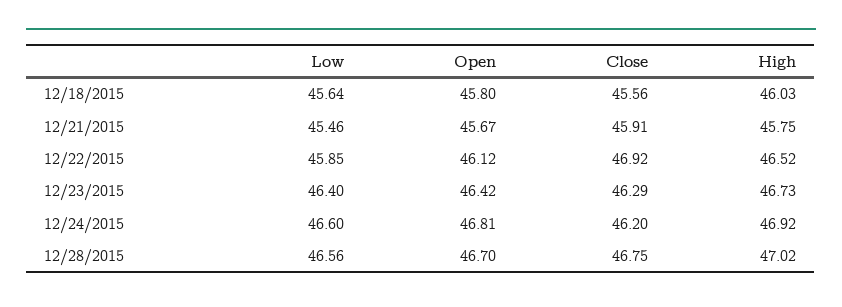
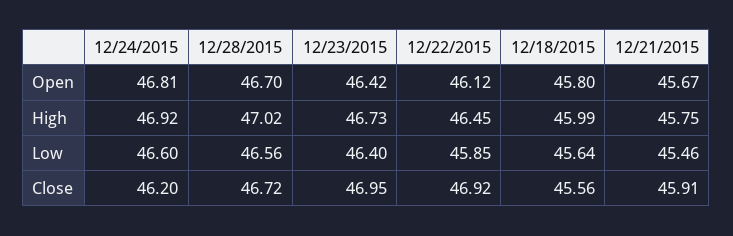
High, 12/18/2015: 46.03 -> 45.99
High, 12/22/2015: 46.52 -> 46.45
Close, 12/23/2015: 46.29 -> 46.95
Close, 12/28/2015: 46.75 -> 46.72

